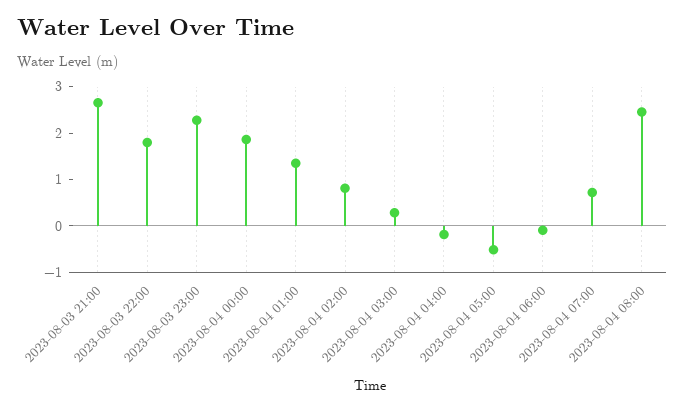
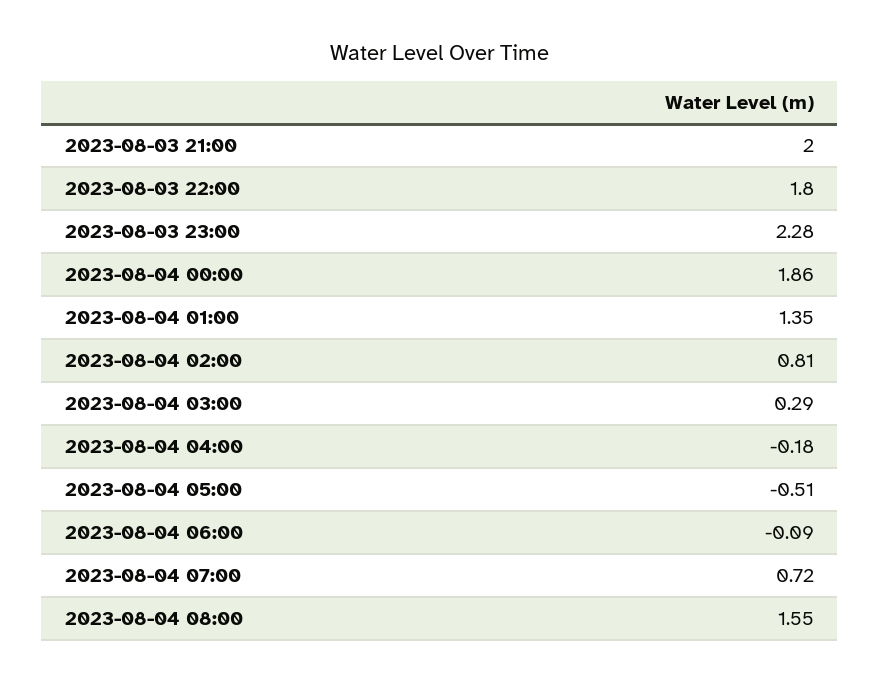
2023-08-03 21:00: 2.6 -> 2
2023-08-04 08:00: 2.4 -> 1.55

